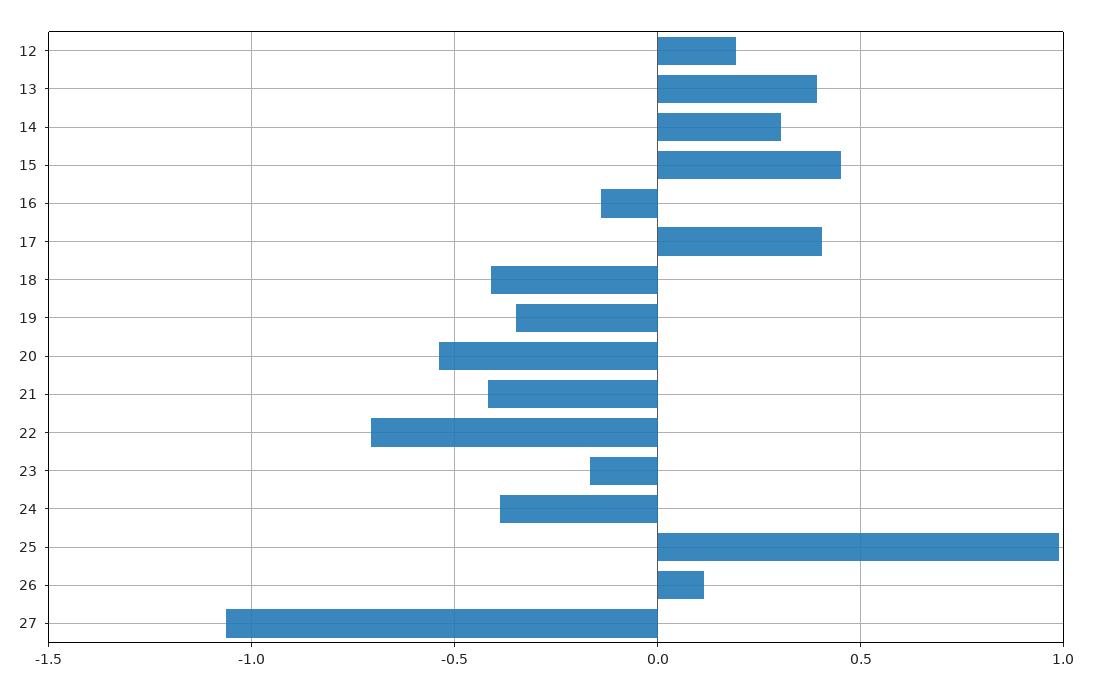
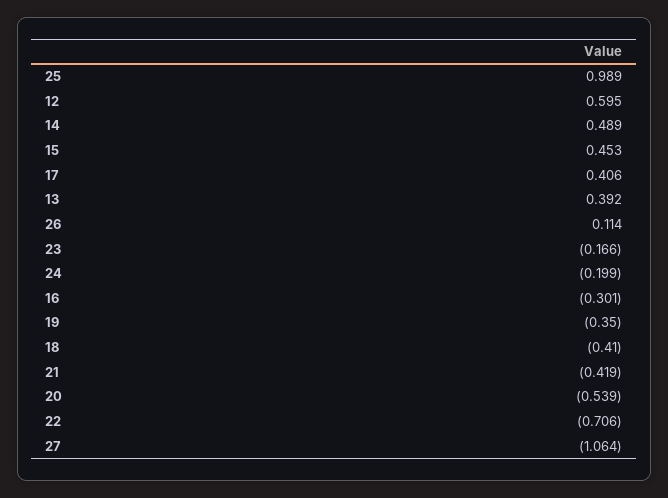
12: 0.2 -> 0.595
14: 0.3 -> 0.489
16: -0.15 -> -0.301
24: -0.4 -> -0.199

